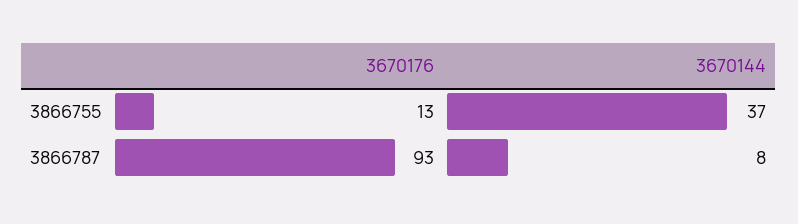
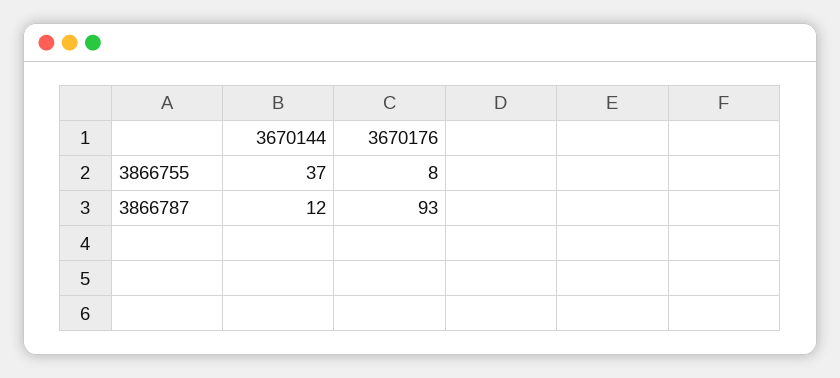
3670176, 3866755: 13 -> 8
3670144, 3866787: 8 -> 12

